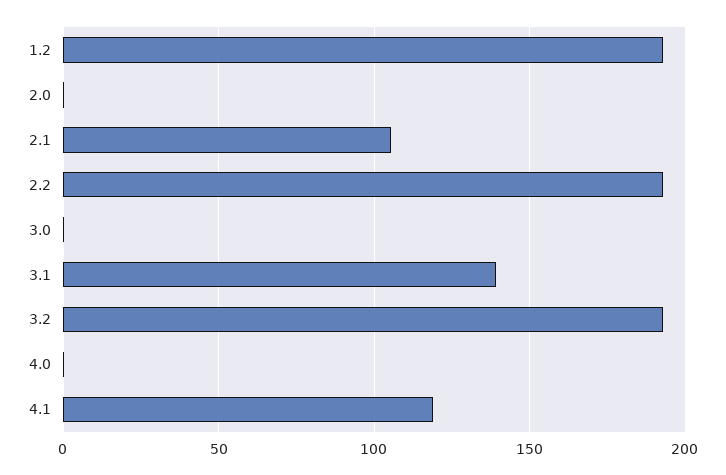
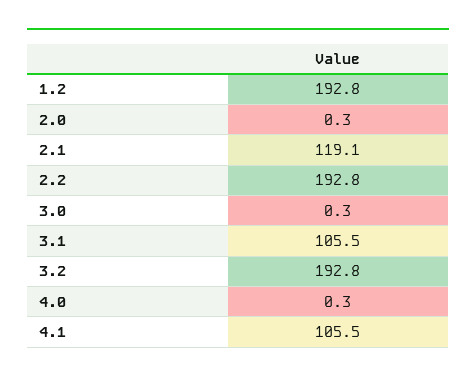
2.1: 105 -> 119.1
3.1: 140 -> 105.5
4.1: 120 -> 105.5

